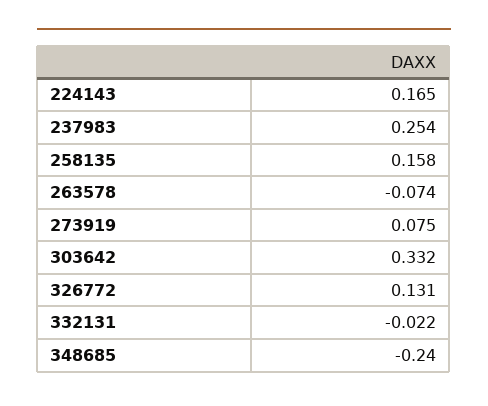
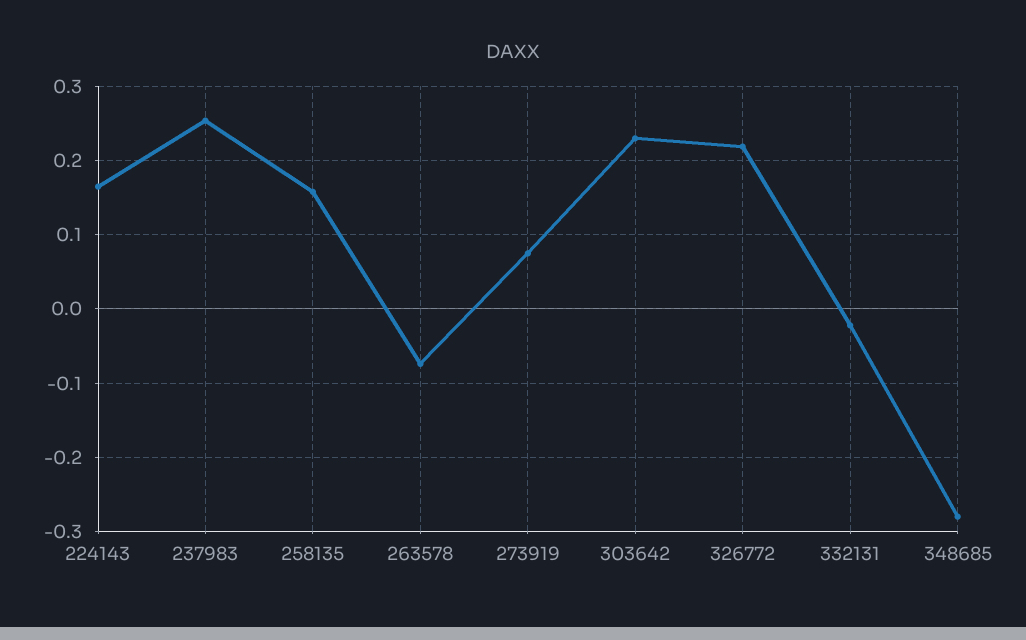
303642: 0.332 -> 0.23
326772: 0.131 -> 0.22
348685: -0.24 -> -0.28

